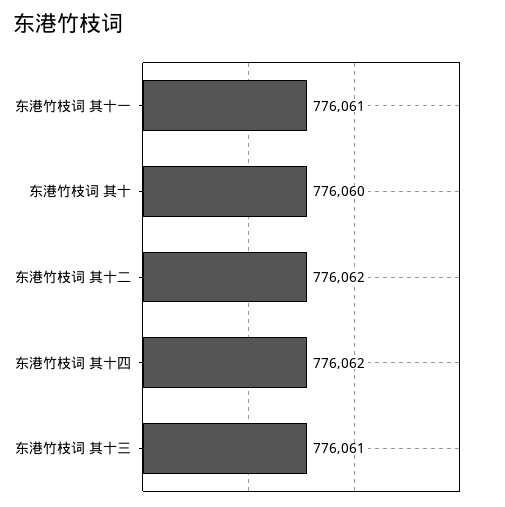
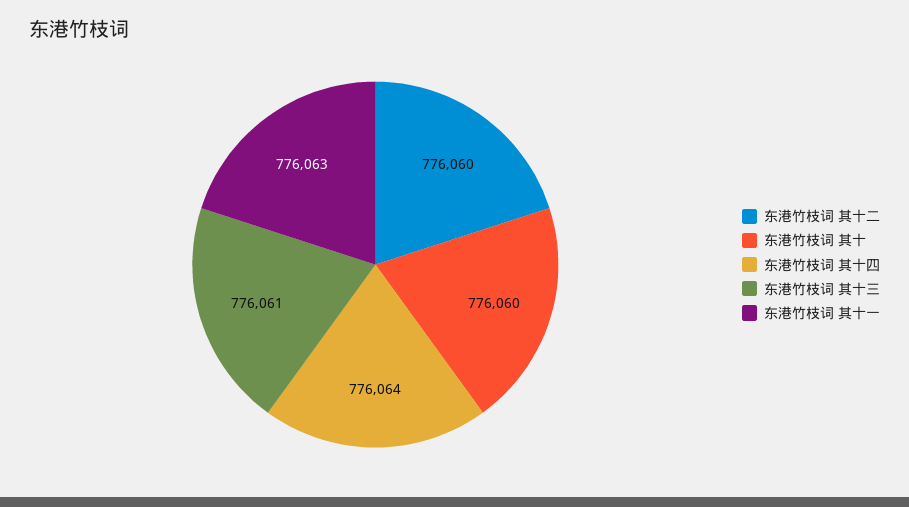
东港竹枝词 其十一: 776061 -> 776063
东港竹枝词 其十二: 776062 -> 776060
东港竹枝词 其十四: 776062 -> 776064

